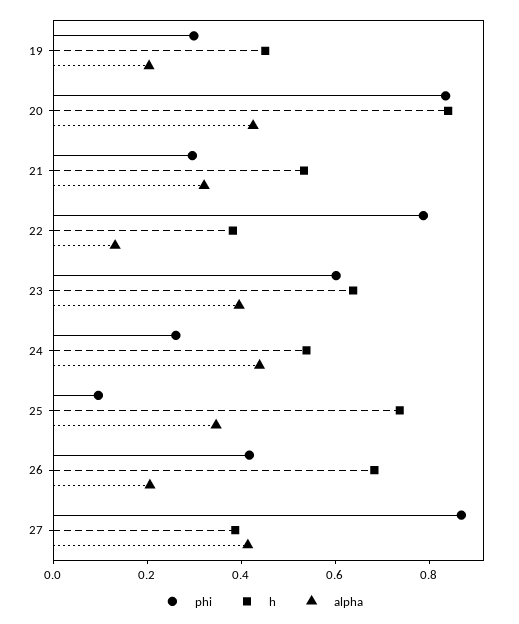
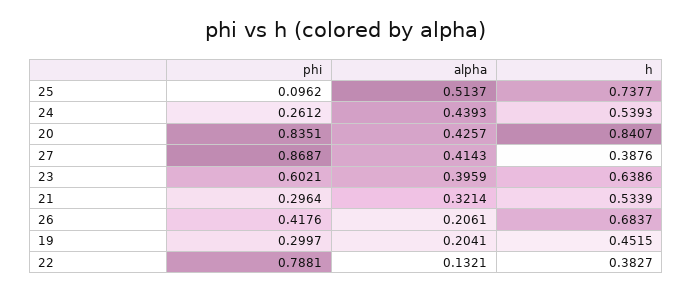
alpha, 25: 0.35 -> 0.5137

